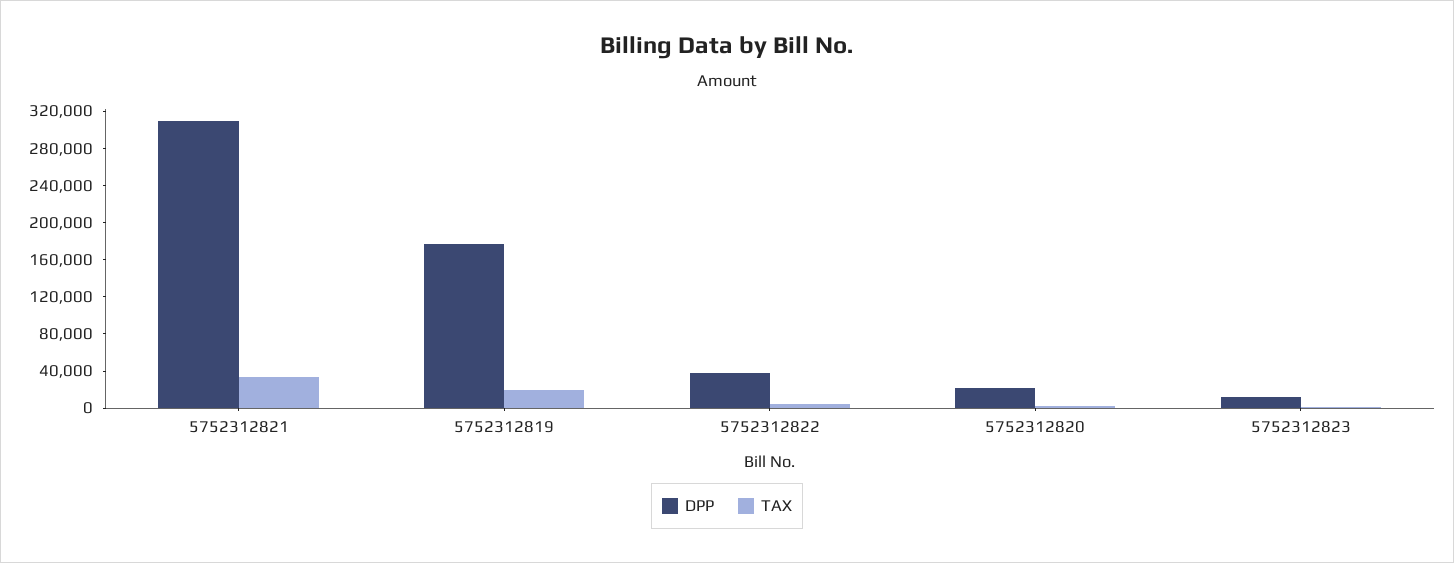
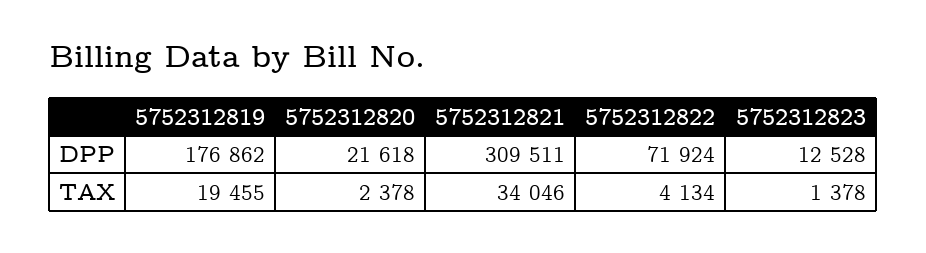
DPP, 5752312822: 40000 -> 71924

